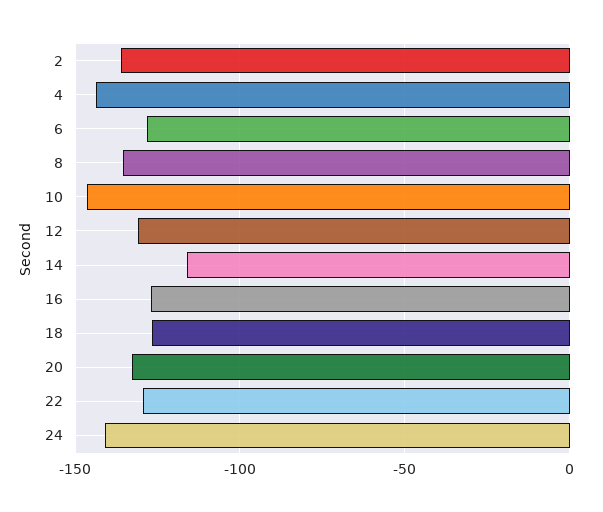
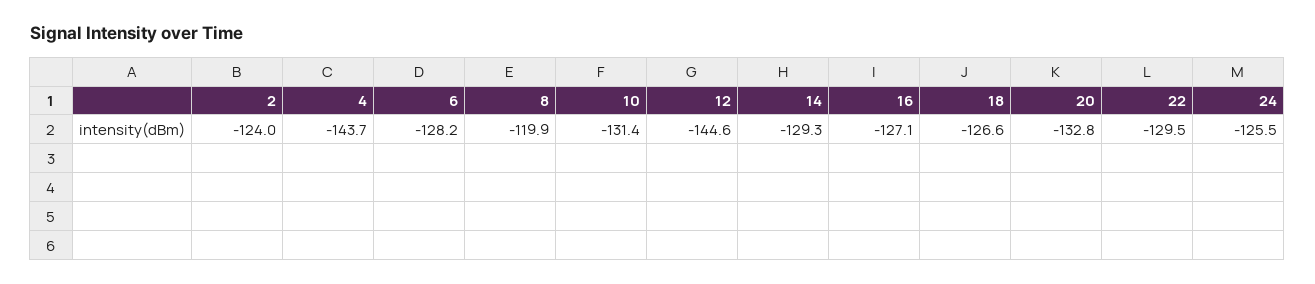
2: -135 -> -124
8: -135 -> -119.9
10: -145 -> -131.4
12: -130 -> -144.6
14: -115 -> -129.3
24: -140 -> -125.5

